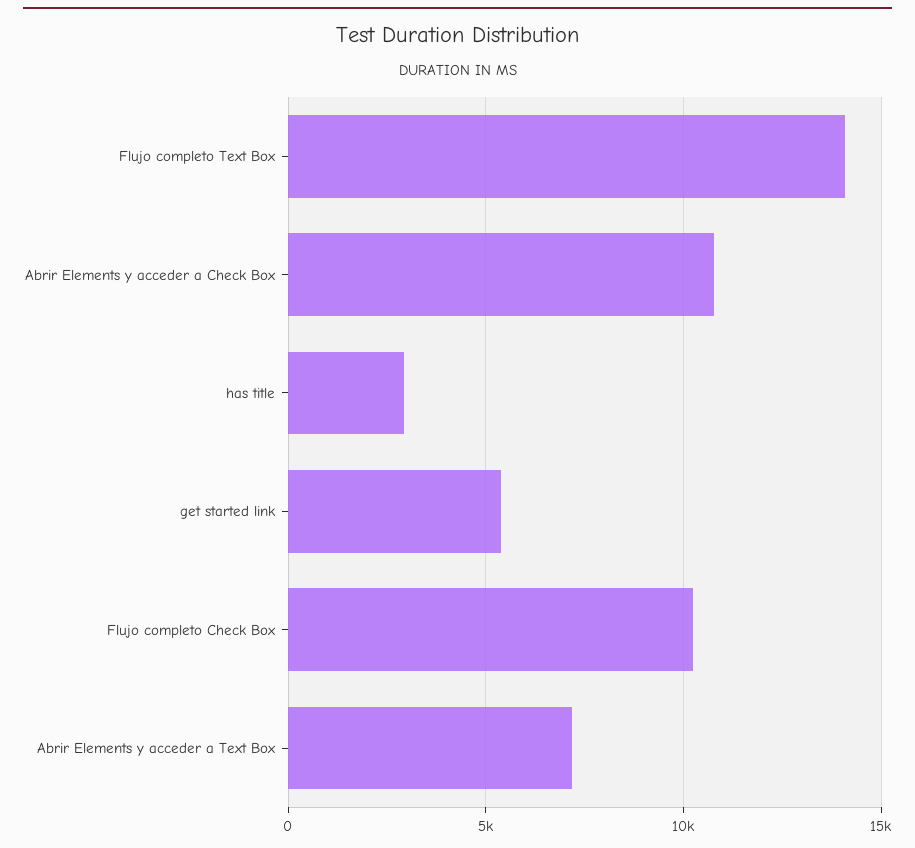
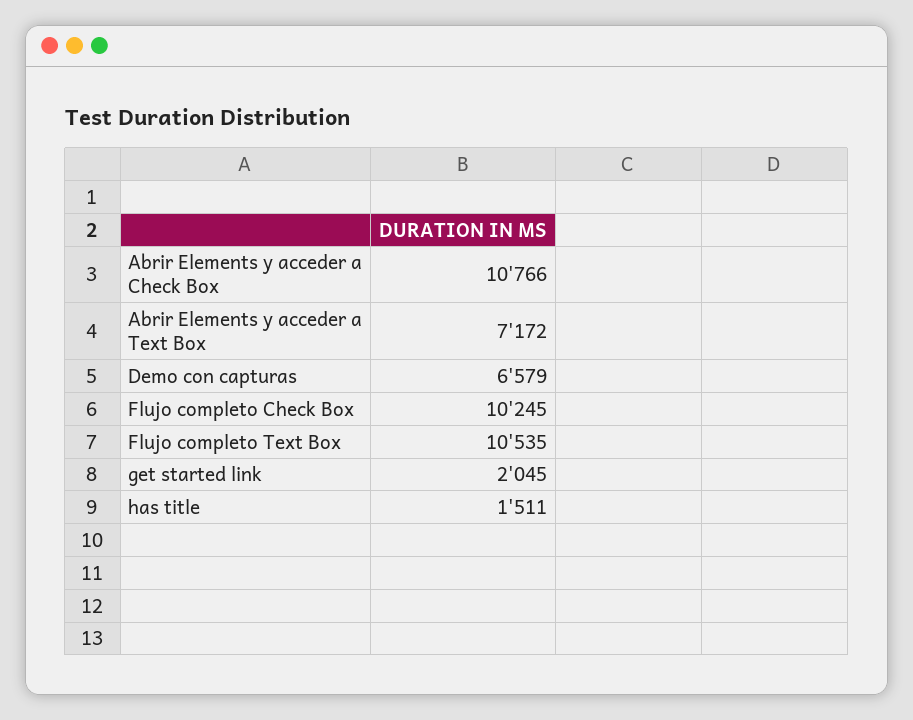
Flujo completo Text Box: 14000 -> 10535
has title: 3000 -> 1511
get started link: 5500 -> 2045
Demo con capturas: none -> 6579

